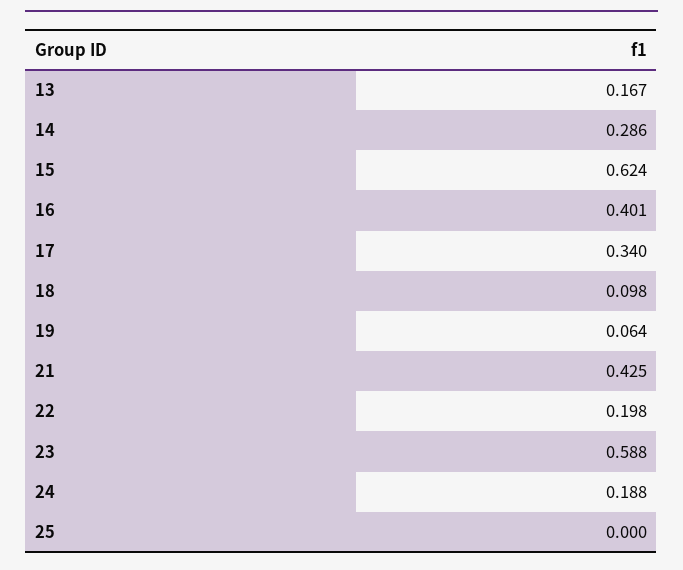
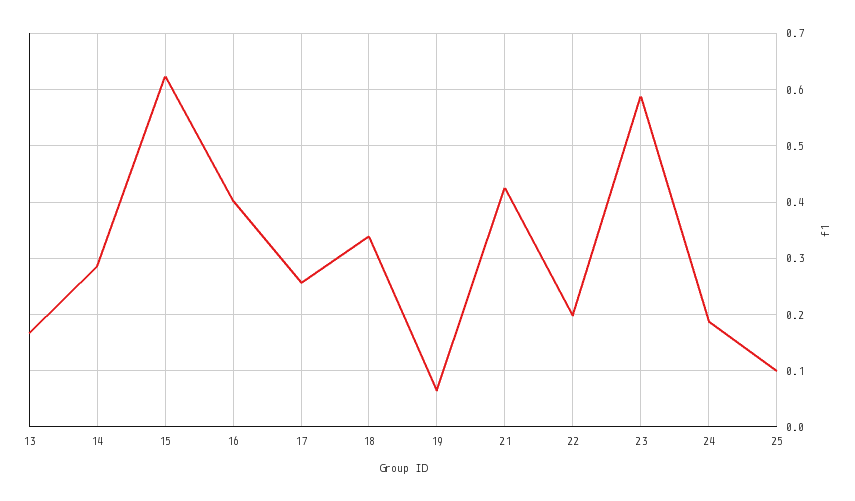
17: 0.34 -> 0.26
18: 0.098 -> 0.34
25: 0 -> 0.1

